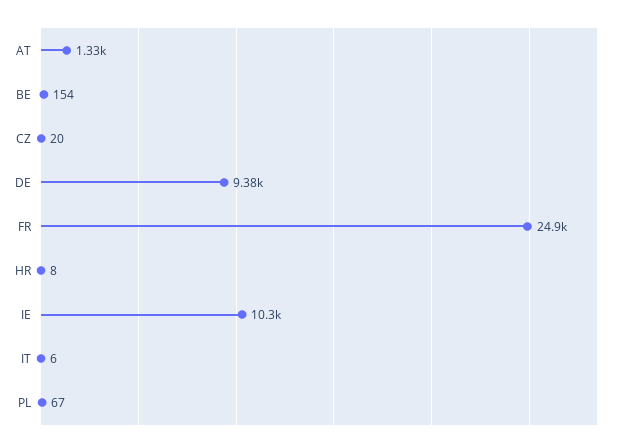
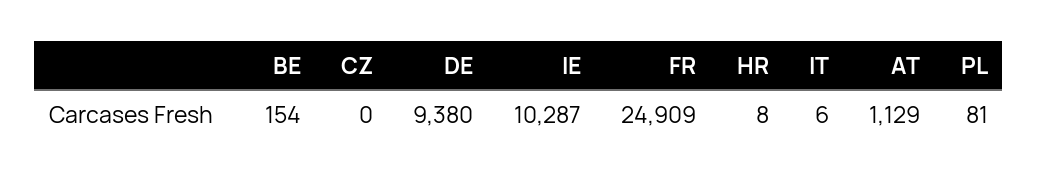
AT: 1330 -> 1129
CZ: 20 -> 0
PL: 67 -> 81

